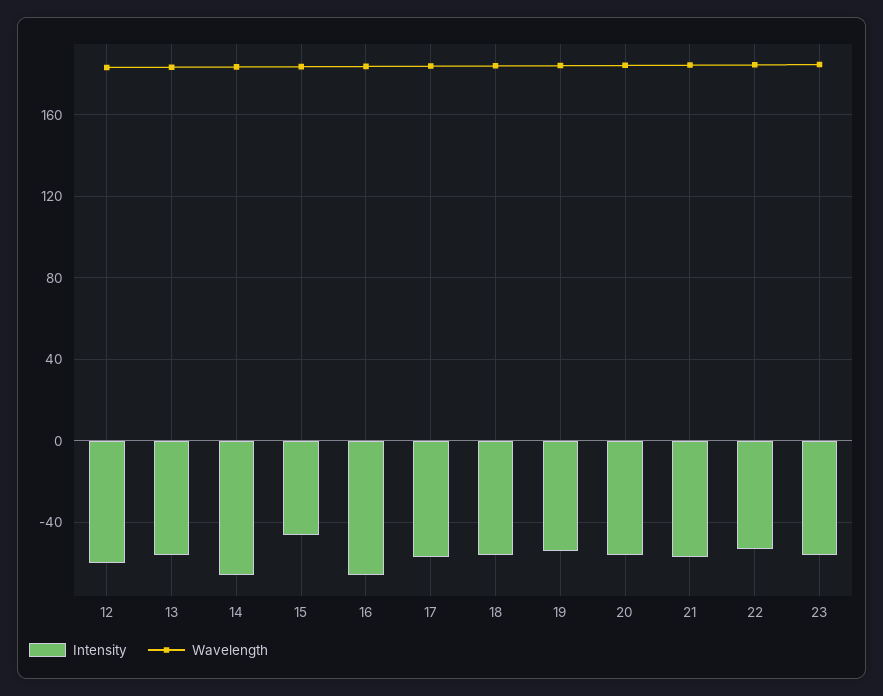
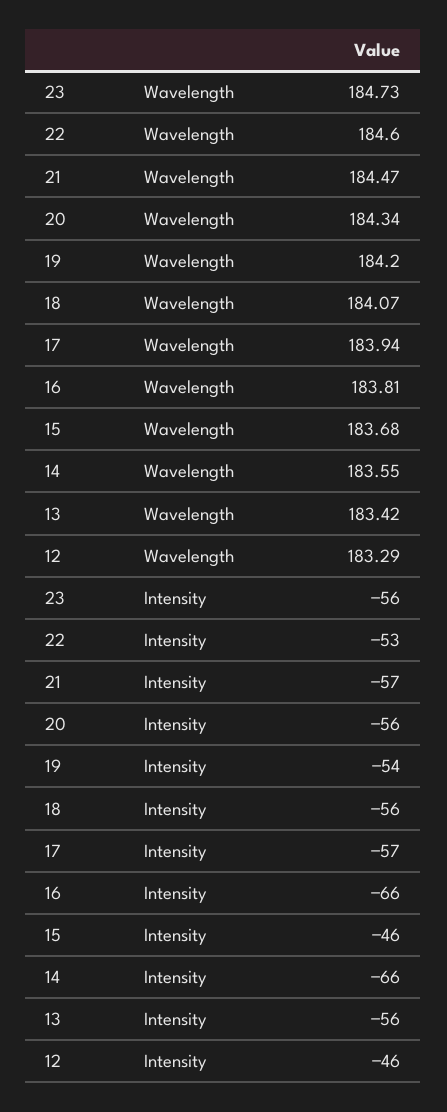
Intensity, 12: -60 -> -46

